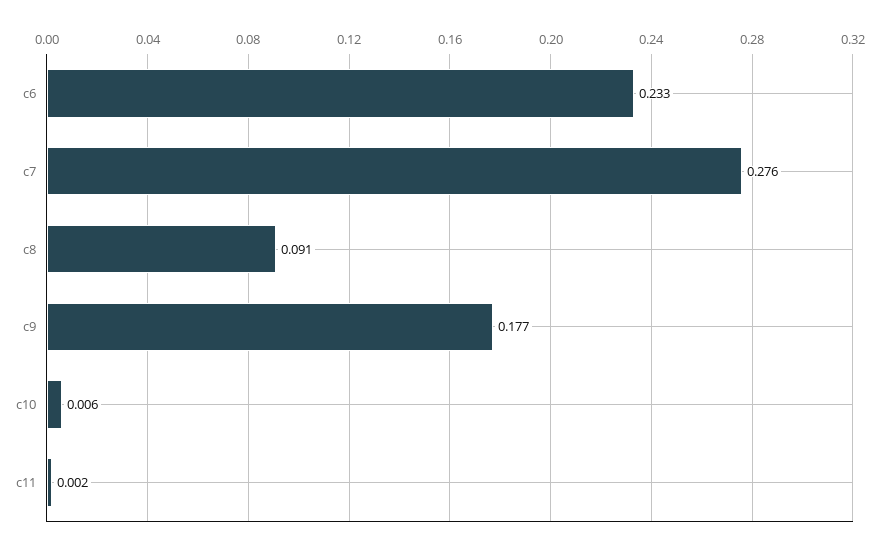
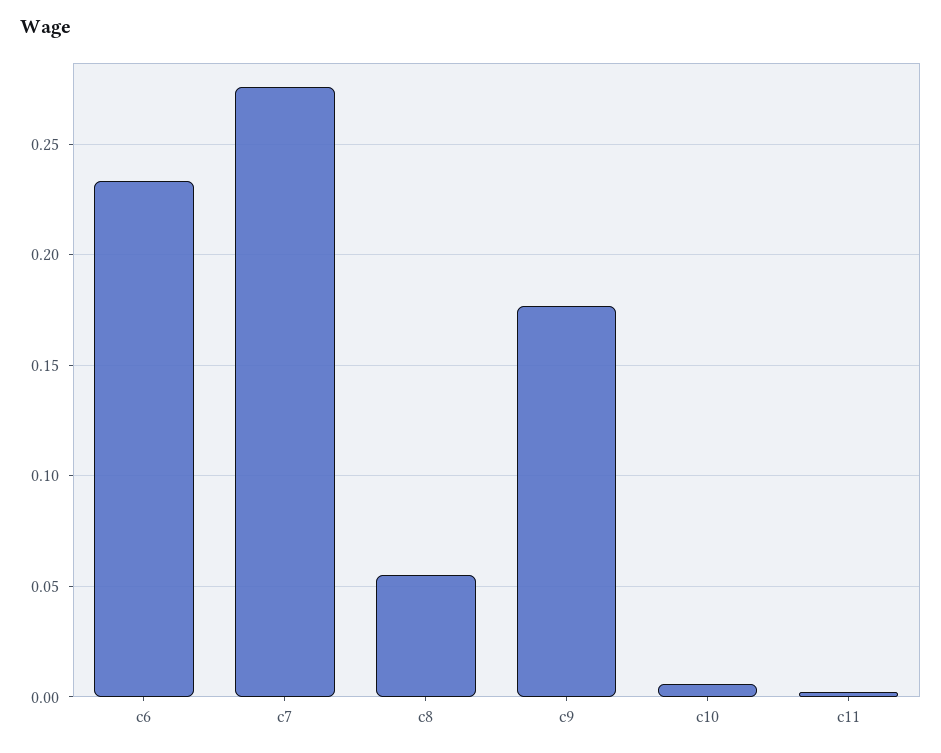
c8: 0.091 -> 0.055

